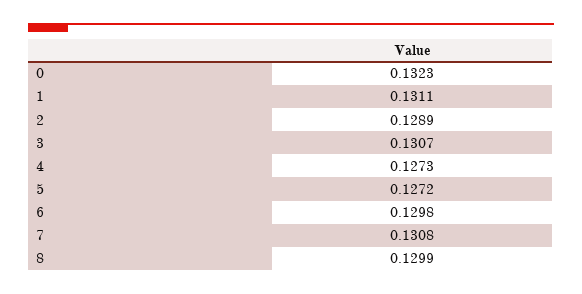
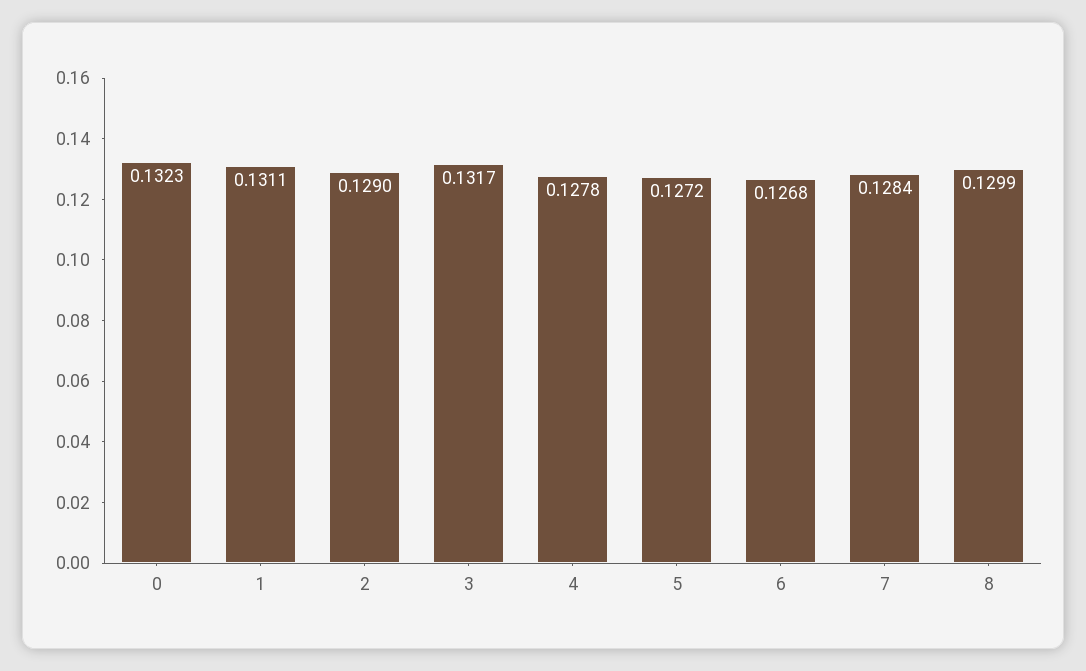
2: 0.1289 -> 0.129
3: 0.1307 -> 0.1317
4: 0.1273 -> 0.1278
6: 0.1298 -> 0.1268
7: 0.1308 -> 0.1284

